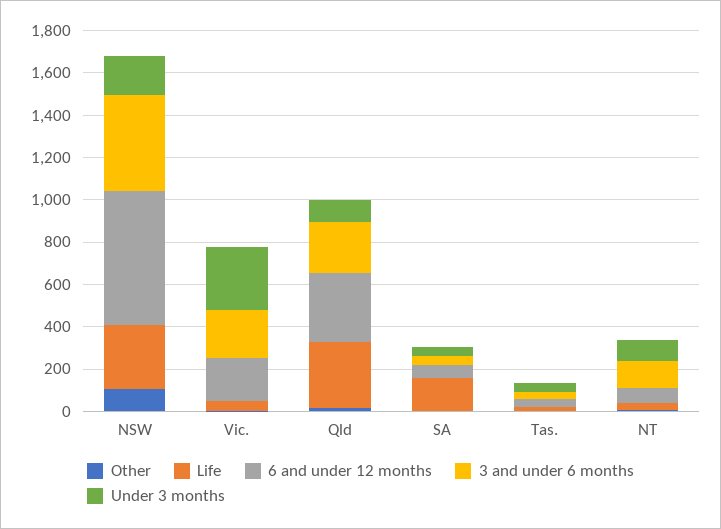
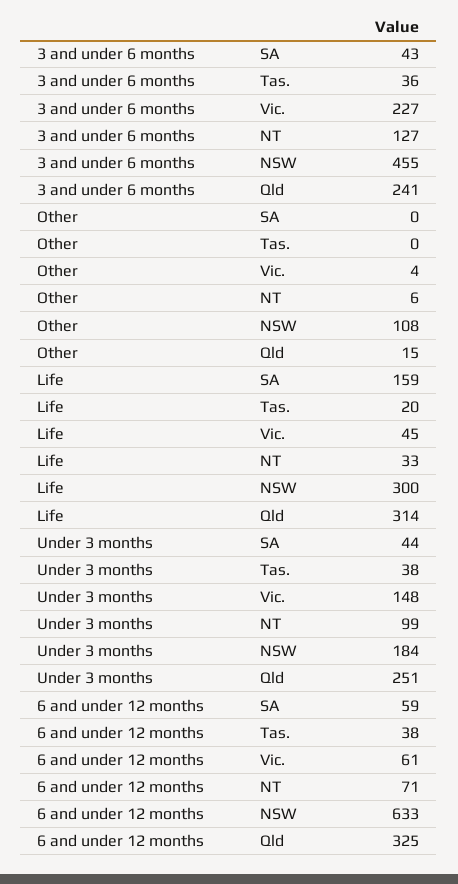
6 and under 12 months, Vic.: 200 -> 61
Under 3 months, Vic.: 300 -> 148
Under 3 months, Qld: 100 -> 251

